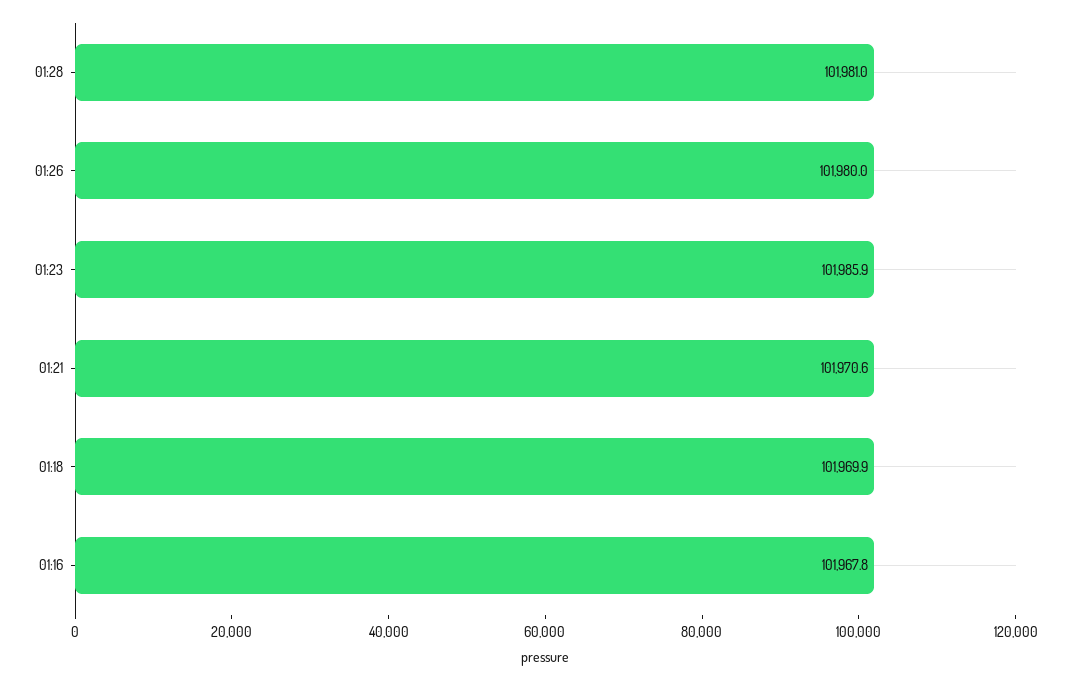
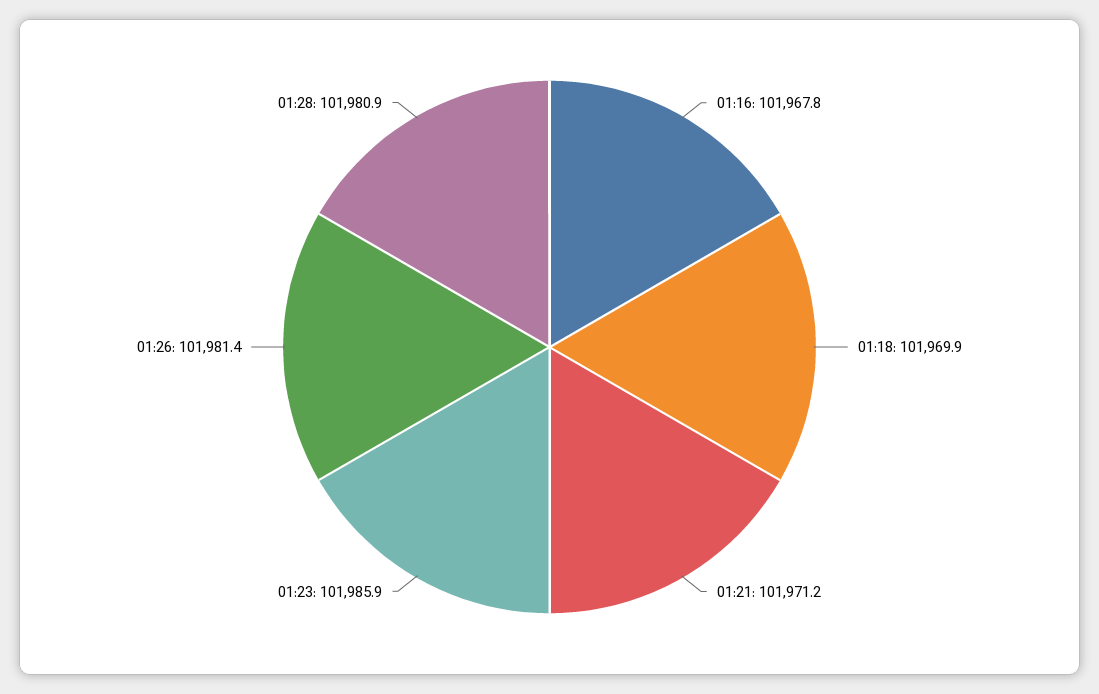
01:28: 101981 -> 101980.9
01:26: 101980 -> 101981.4
01:21: 101970.6 -> 101971.2

